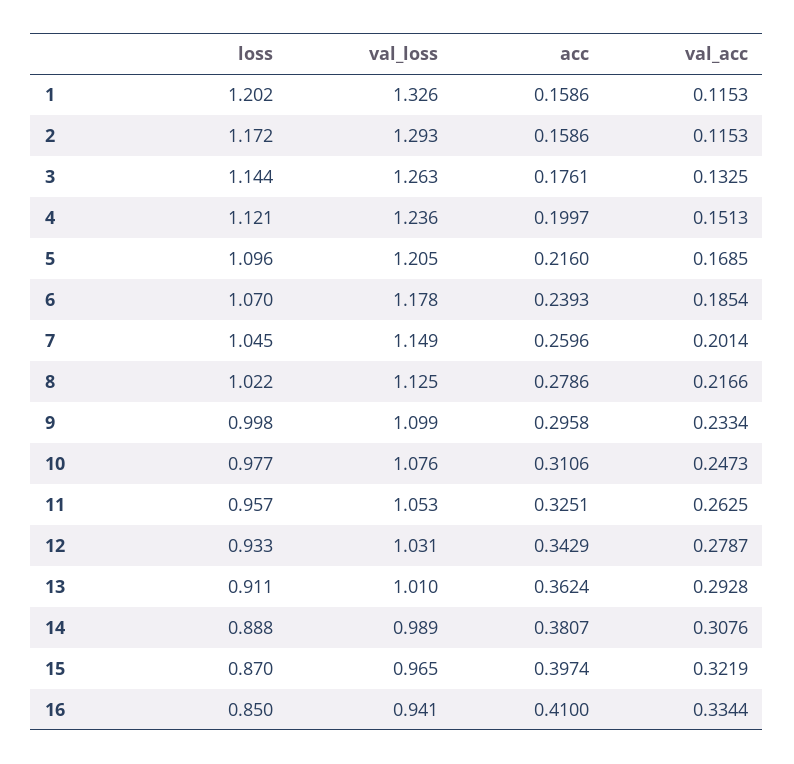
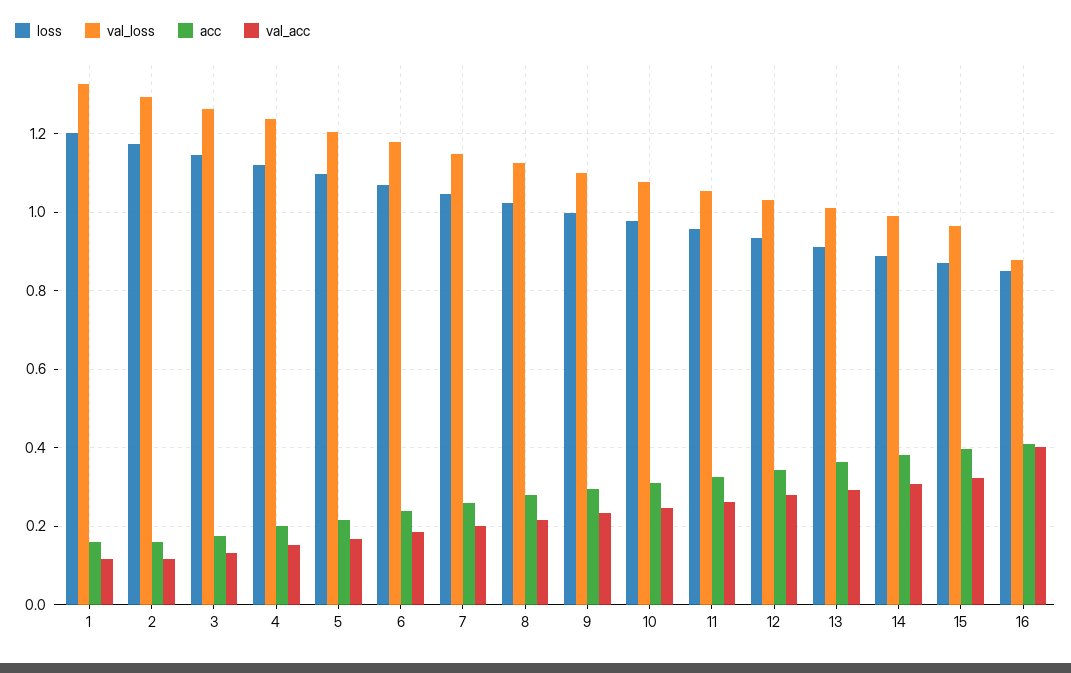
val_loss, 16: 0.941 -> 0.88
val_acc, 16: 0.3344 -> 0.4

